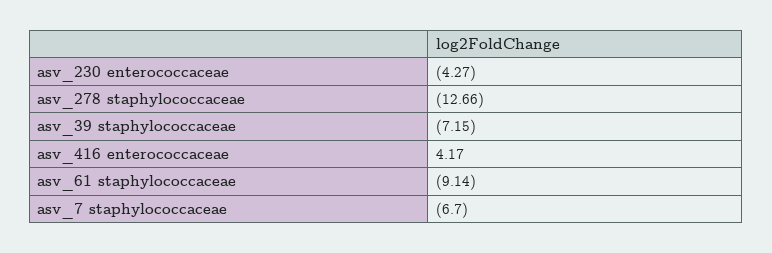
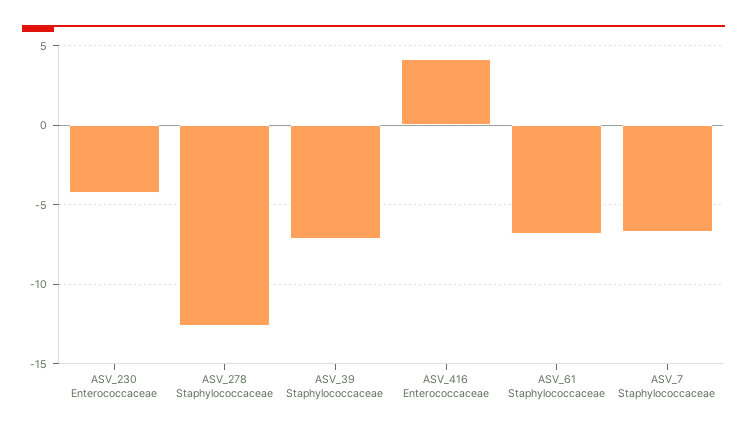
asv_61 staphylococcaceae: -9.14 -> -7

